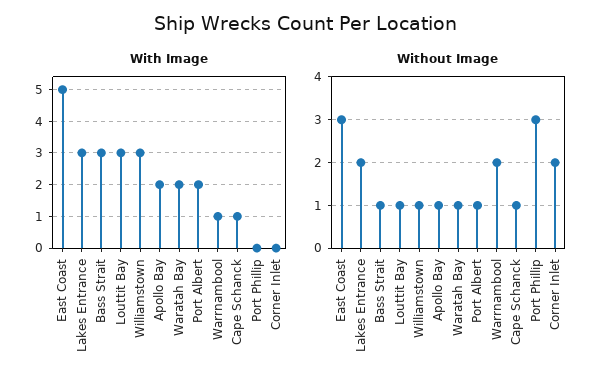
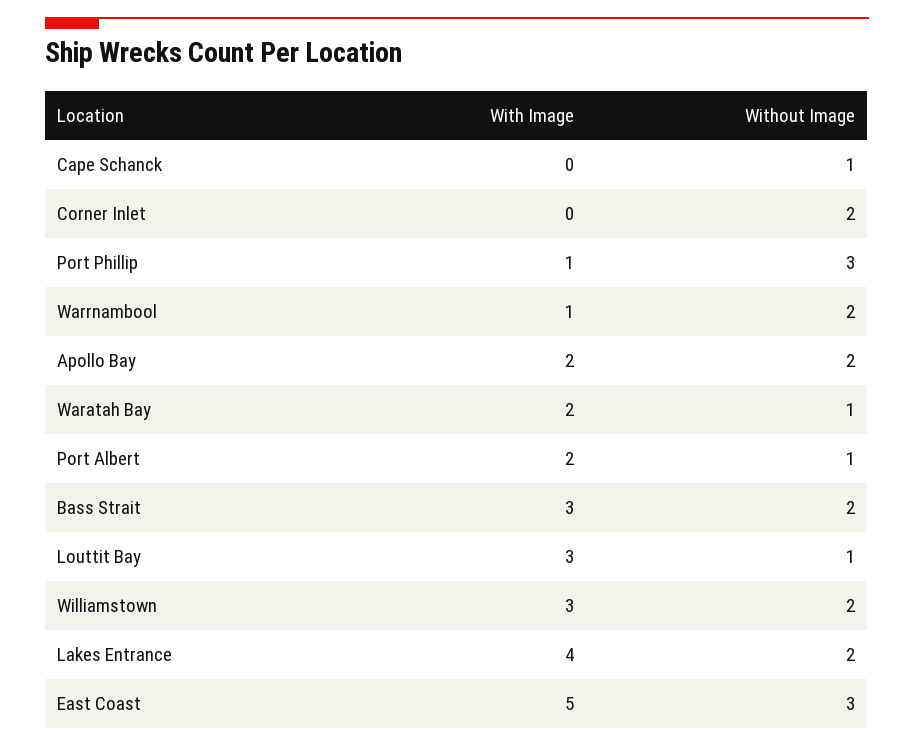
With Image, Lakes Entrance: 3 -> 4
With Image, Cape Schanck: 1 -> 0
With Image, Port Phillip: 0 -> 1
Without Image, Bass Strait: 1 -> 2
Without Image, Williamstown: 1 -> 2
Without Image, Apollo Bay: 1 -> 2

